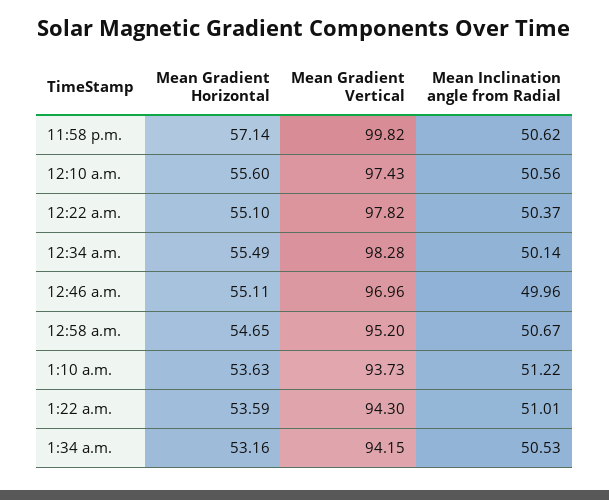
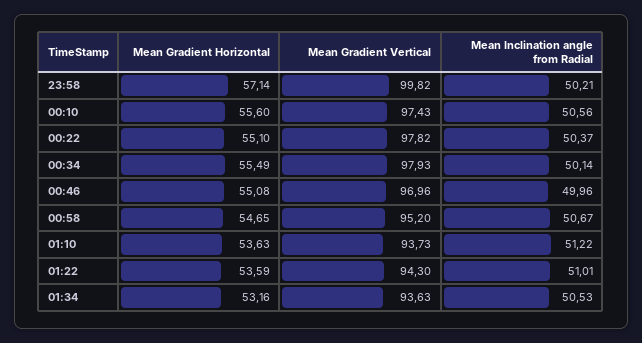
Mean Inclination angle from Radial, 11:58 p.m.: 50.62 -> 50.21
Mean Gradient Vertical, 12:34 a.m.: 98.28 -> 97.93
Mean Gradient Horizontal, 12:46 a.m.: 55.11 -> 55.08
Mean Gradient Vertical, 1:34 a.m.: 94.15 -> 93.63

